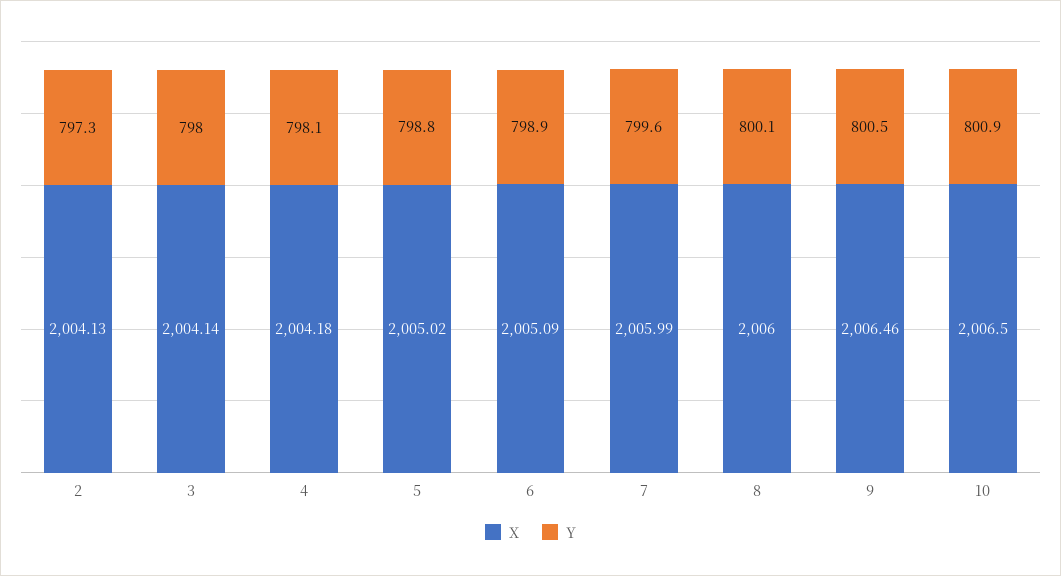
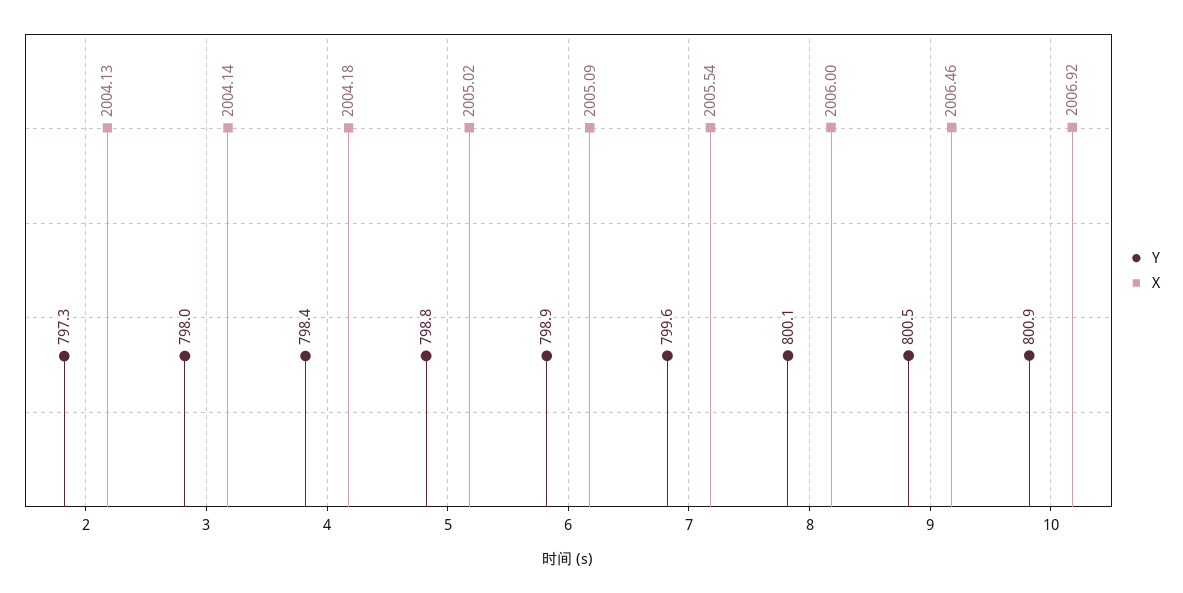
Y, 4: 798.1 -> 798.4
X, 7: 2005.99 -> 2005.54
X, 10: 2006.5 -> 2006.92

